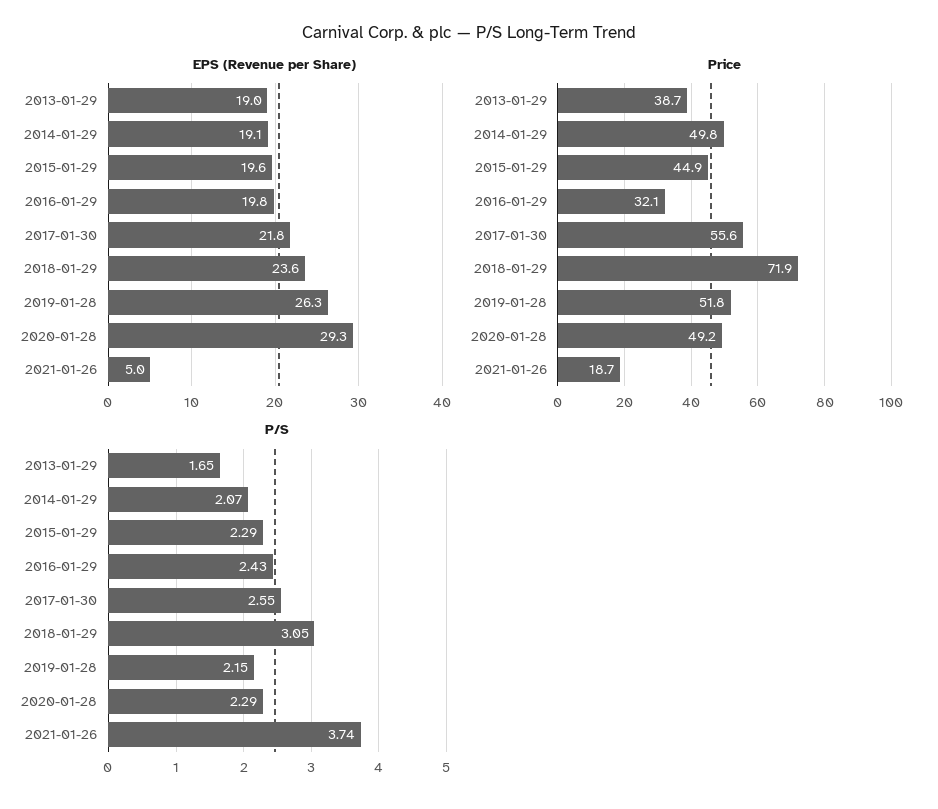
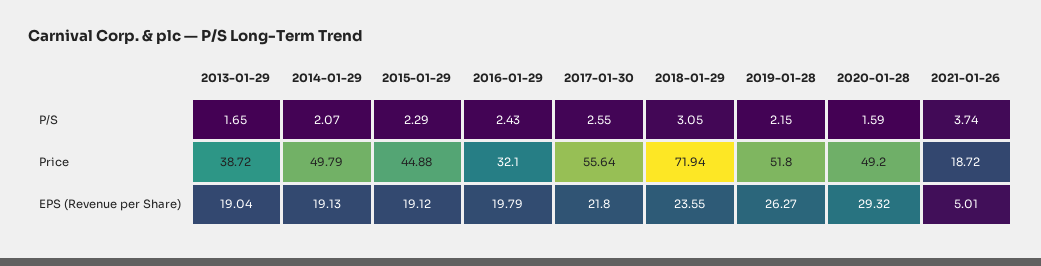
EPS (Revenue per Share), 2015-01-29: 19.6 -> 19.12
P/S, 2020-01-28: 2.29 -> 1.59

